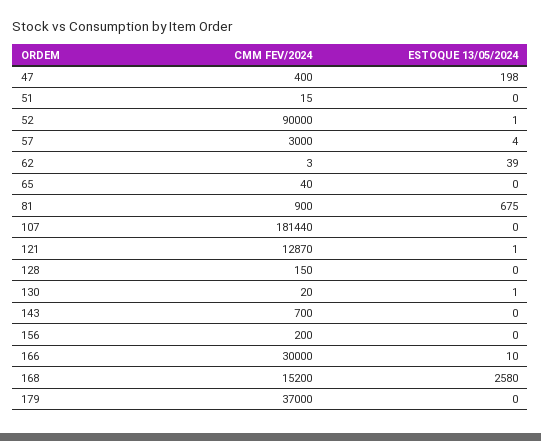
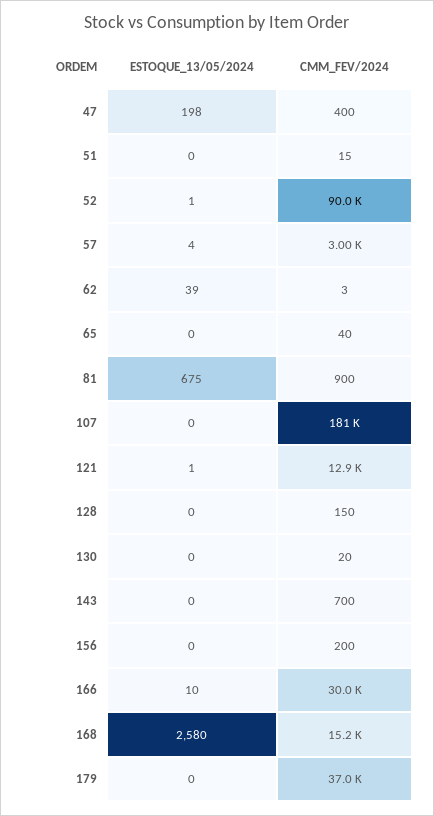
ESTOQUE 13/05/2024, 130: 1 -> 0

